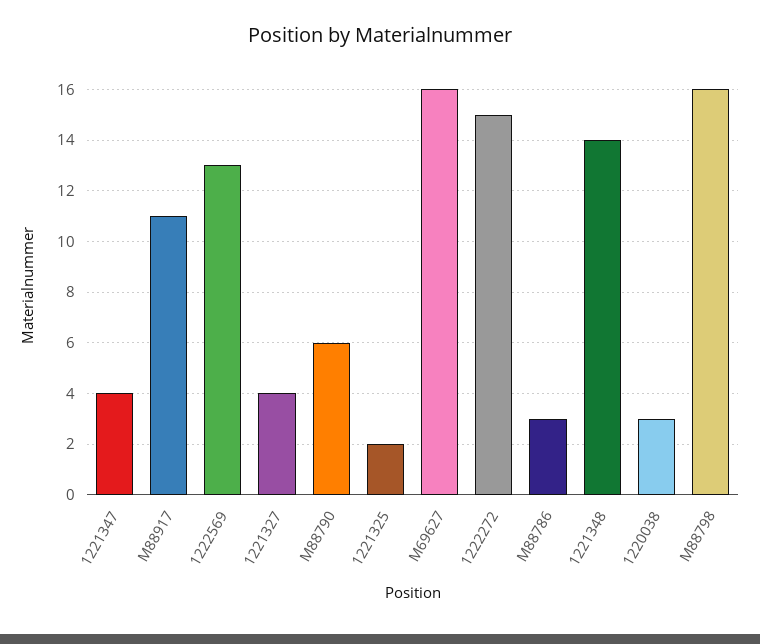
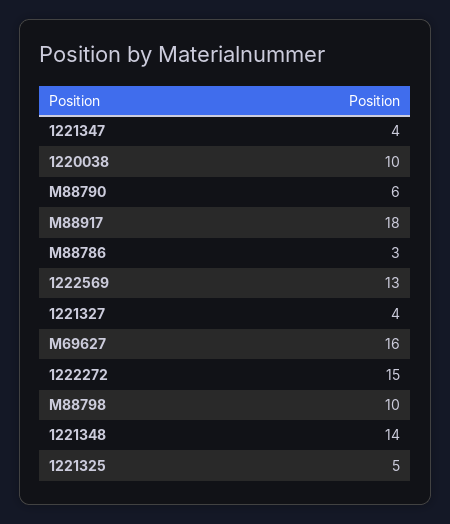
M88917: 11 -> 18
1221325: 2 -> 5
1220038: 3 -> 10
M88798: 16 -> 10

